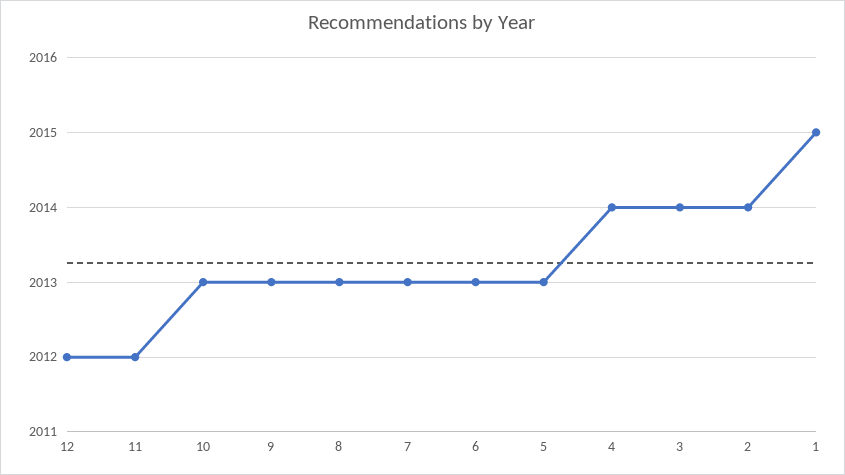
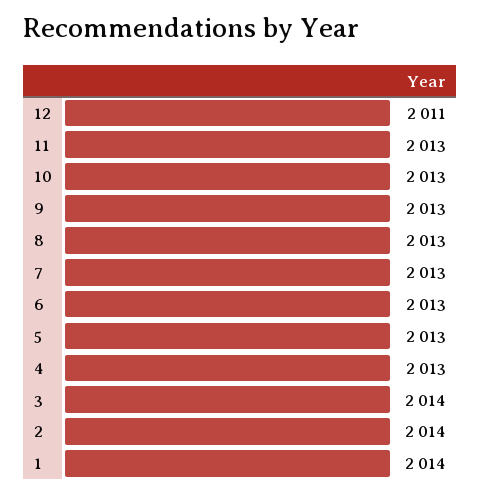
12: 2012 -> 2011
11: 2012 -> 2013
4: 2014 -> 2013
1: 2015 -> 2014

